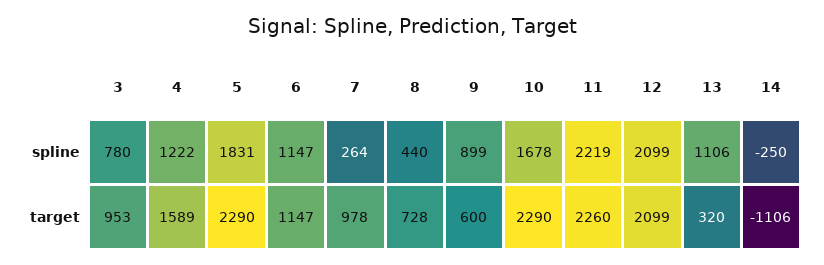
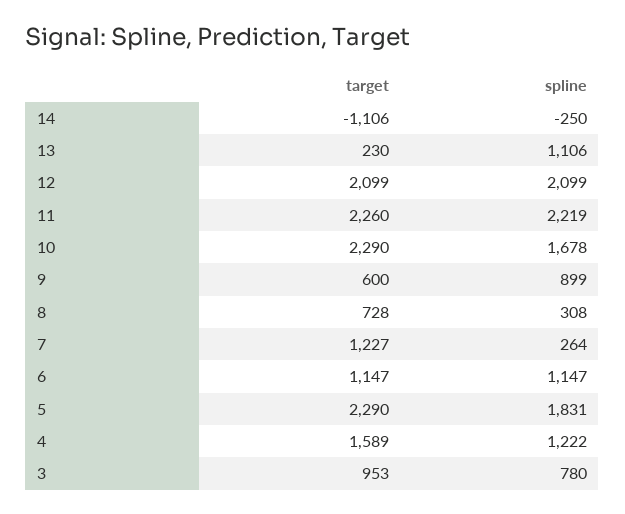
8, spline: 440 -> 308
7, target: 978 -> 1227
13, target: 320 -> 230

